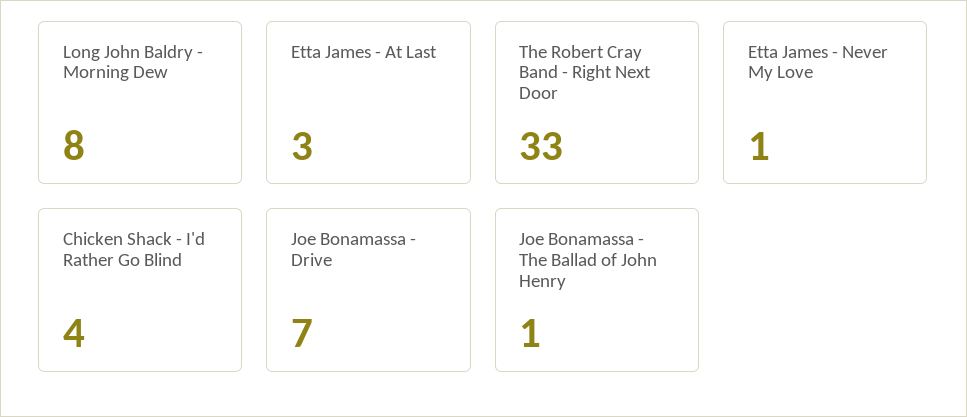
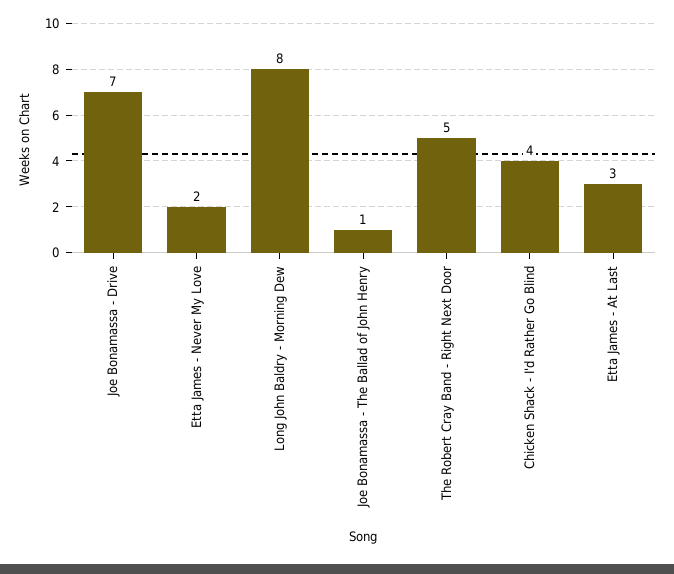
The Robert Cray Band - Right Next Door: 33 -> 5
Etta James - Never My Love: 1 -> 2

